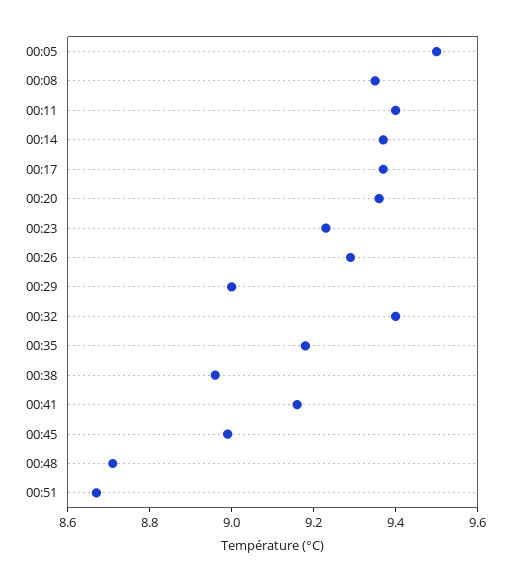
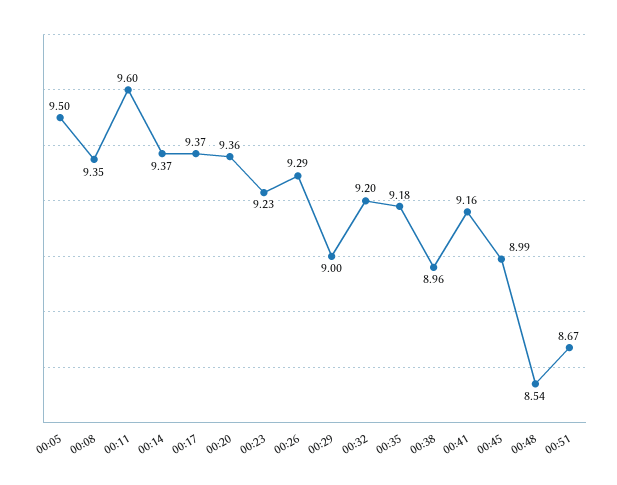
00:11: 9.4 -> 9.6
00:32: 9.4 -> 9.2
00:48: 8.7 -> 8.54

